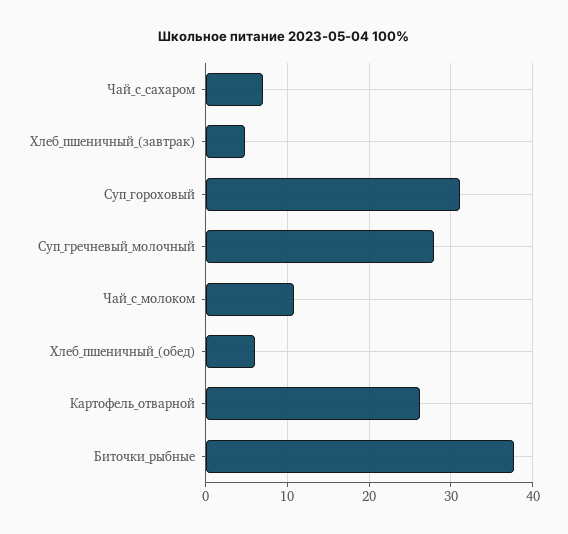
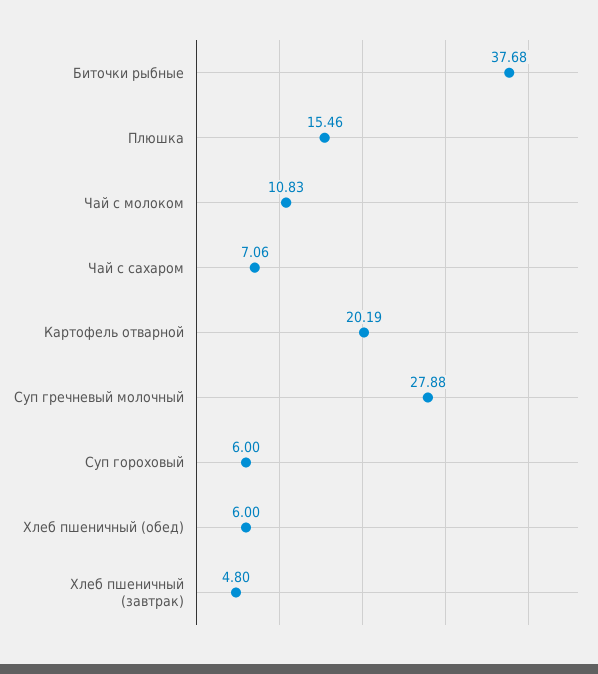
Суп_гороховый: 31 -> 6
Картофель_отварной: 26 -> 20.19
Плюшка: none -> 15.46

